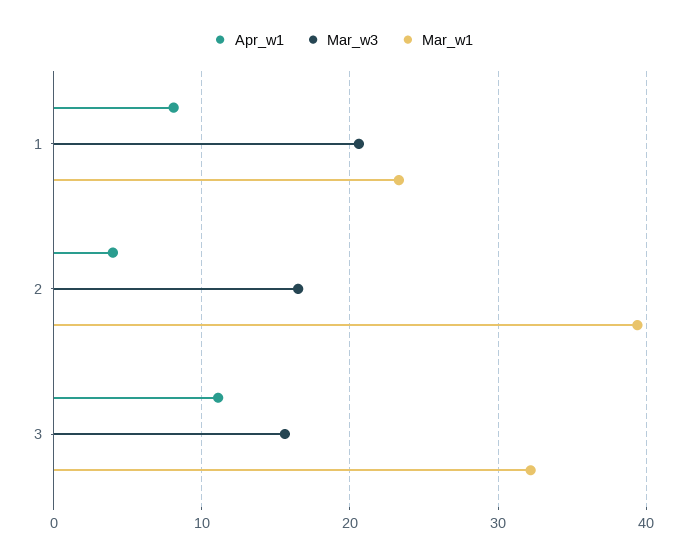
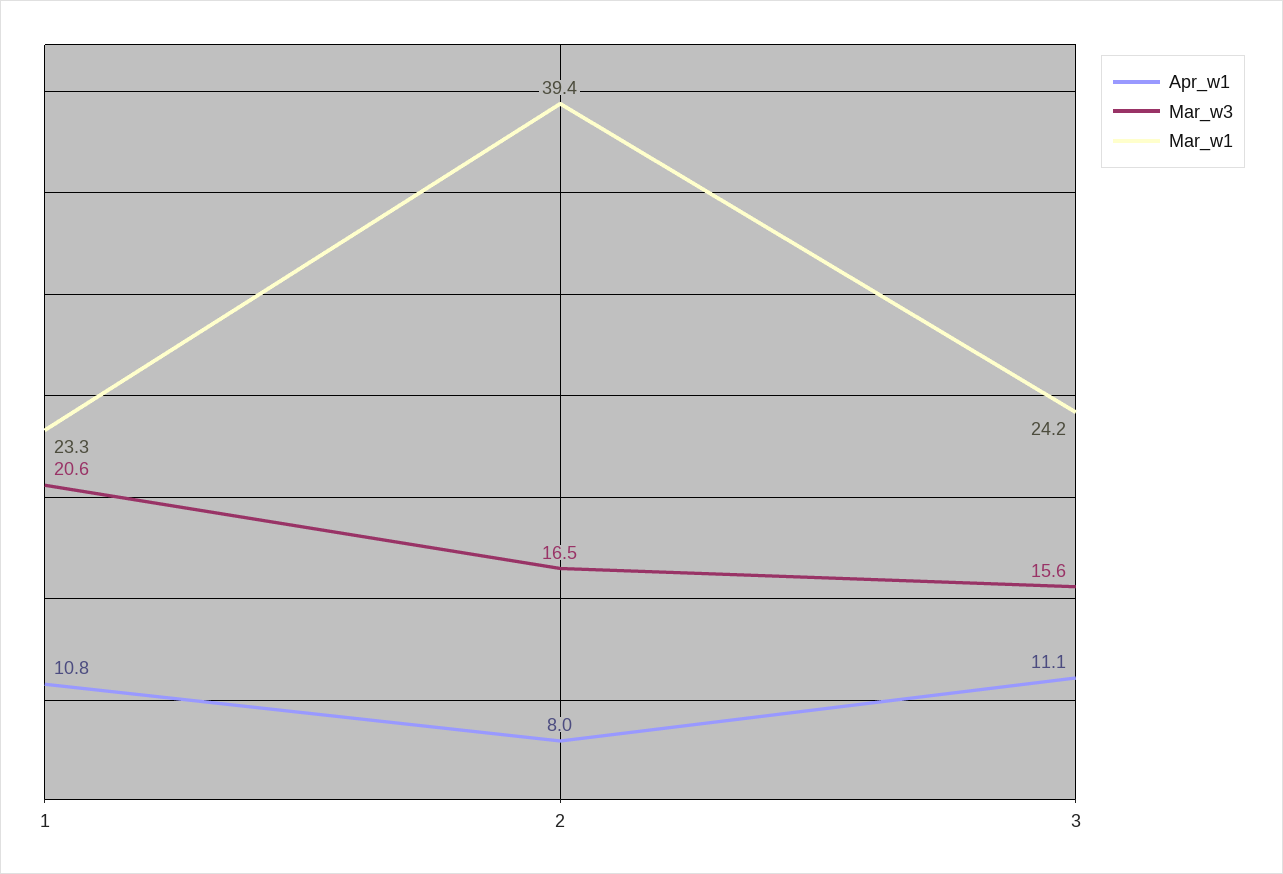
Apr_w1, 1: 8 -> 10.8
Apr_w1, 2: 4 -> 8
Mar_w1, 3: 32 -> 24.2

